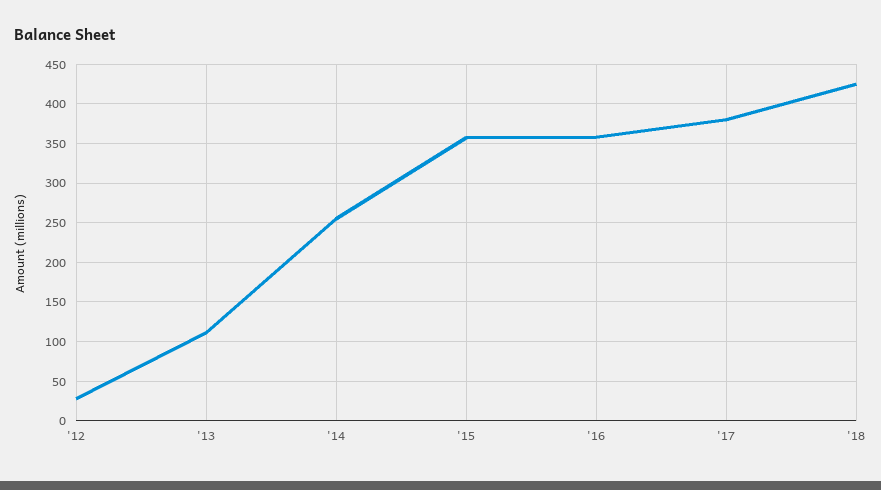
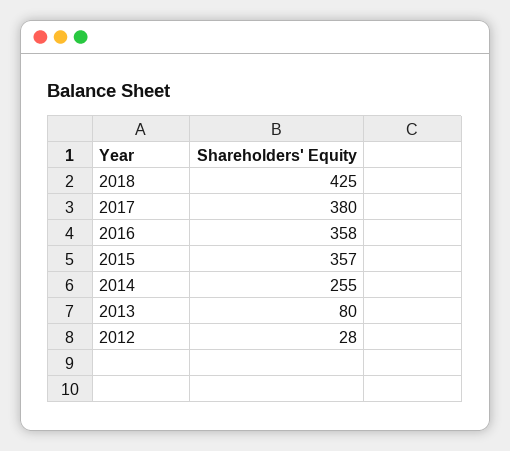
'13: 110 -> 80

